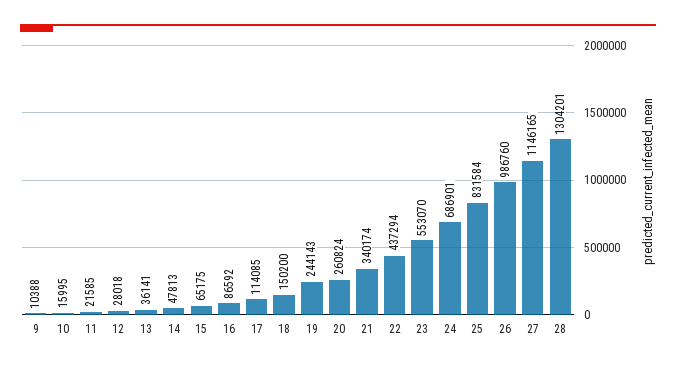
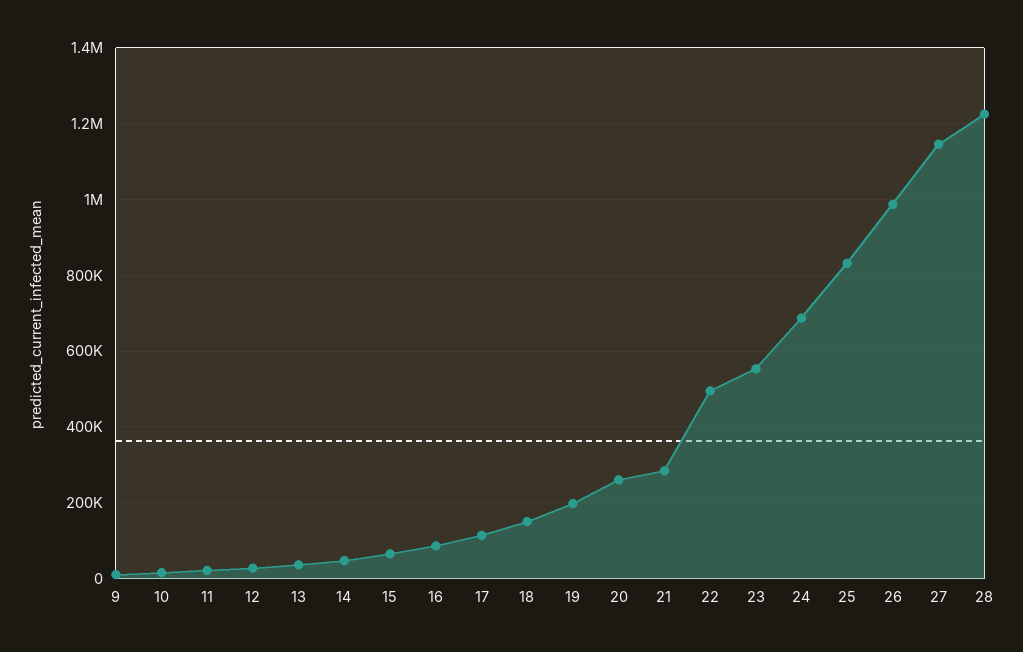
19: 244143 -> 200000
21: 340174 -> 280000
22: 437294 -> 500000
28: 1304201 -> 1220000

